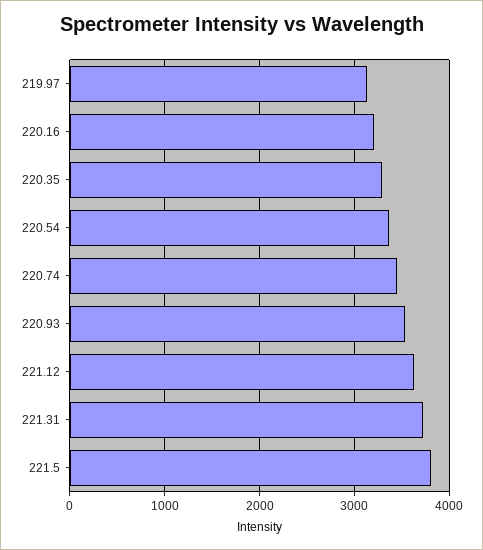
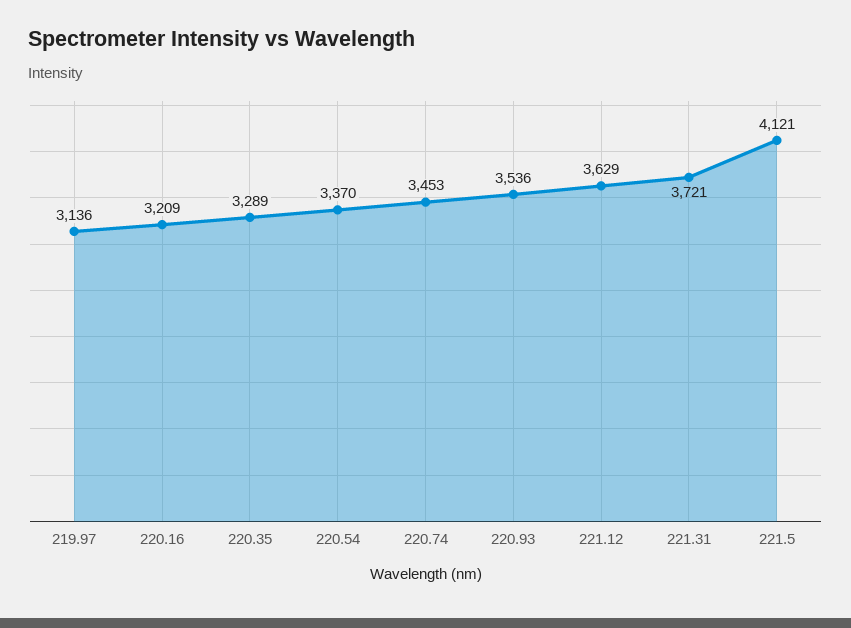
221.5: 3800 -> 4121

